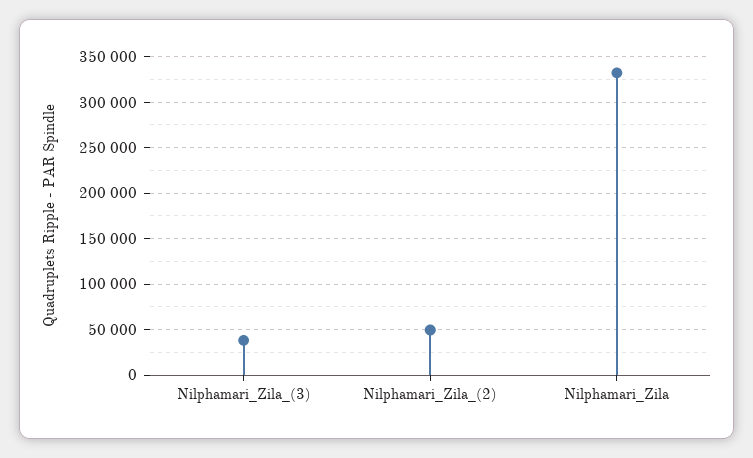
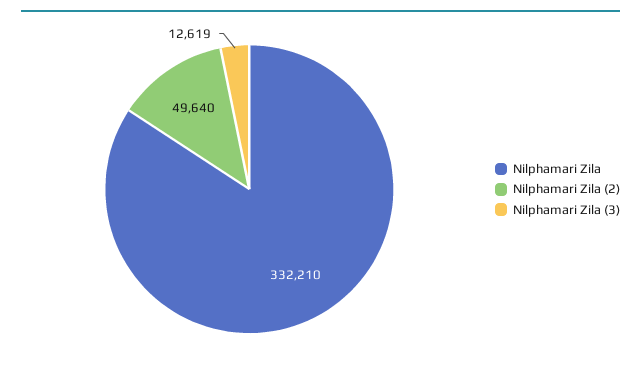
Nilphamari_Zila_(3): 40000 -> 12619

